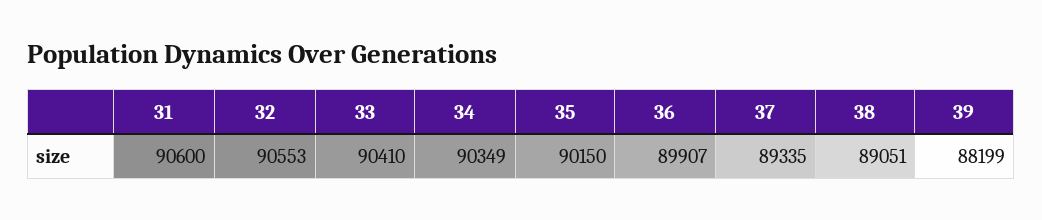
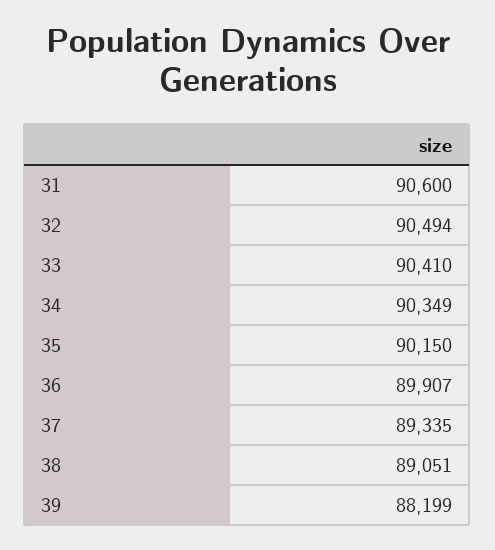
32: 90553 -> 90494

